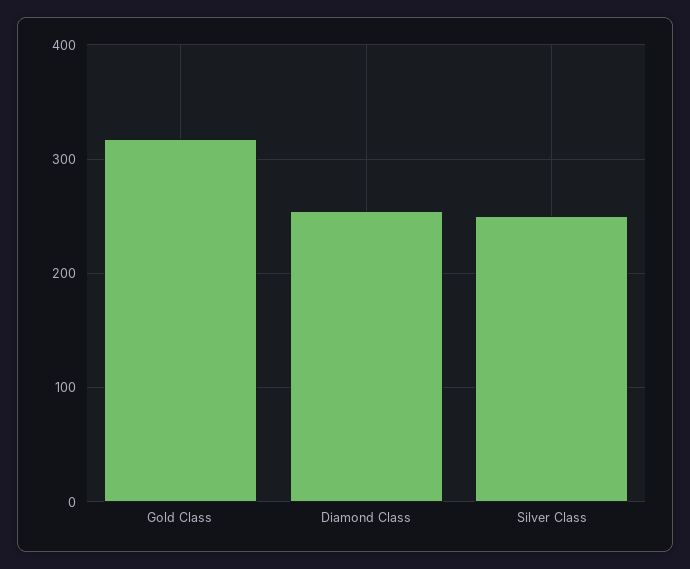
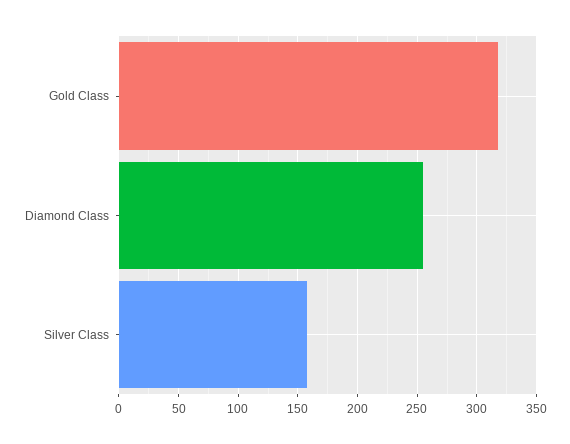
Silver Class: 250 -> 160

